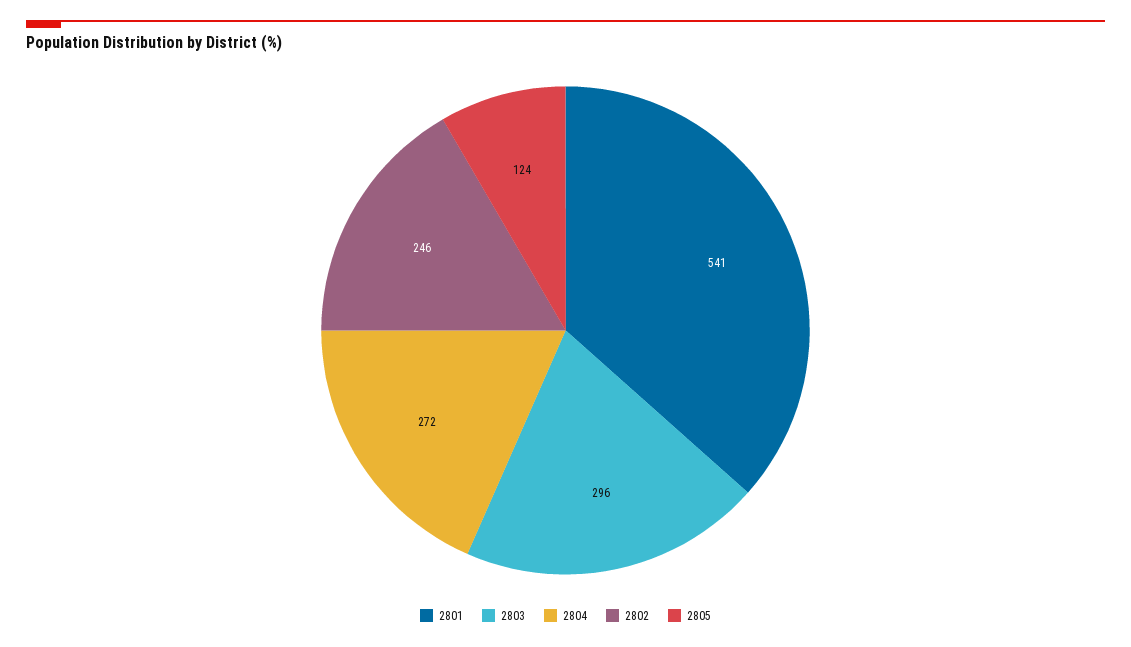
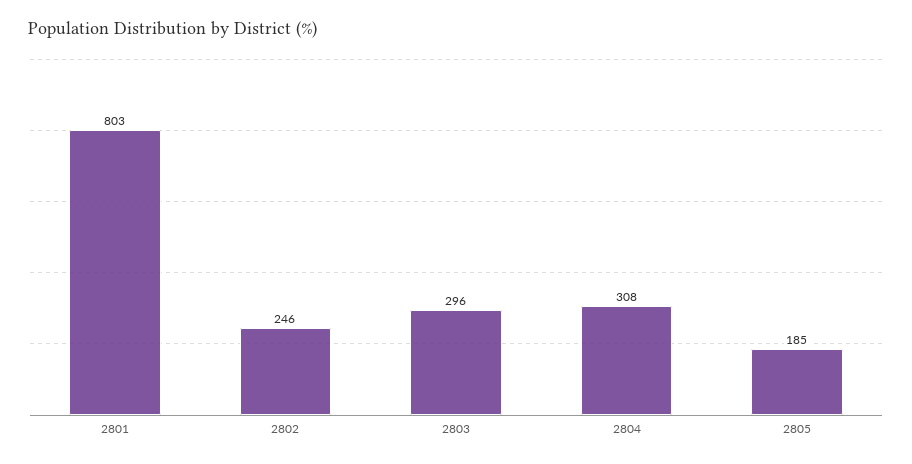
2801: 541 -> 803
2804: 272 -> 308
2805: 124 -> 185

